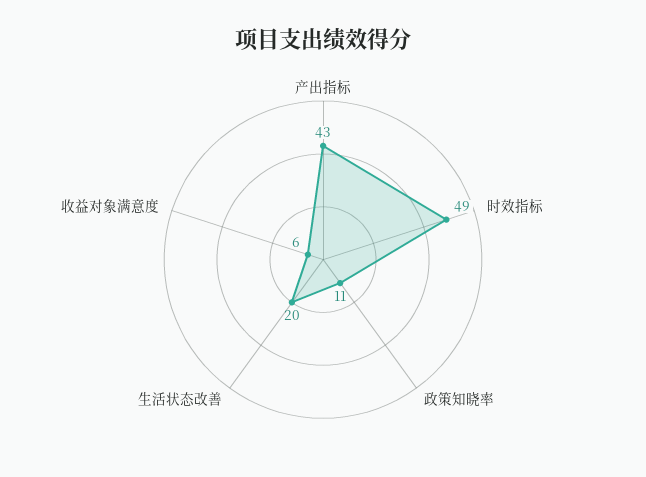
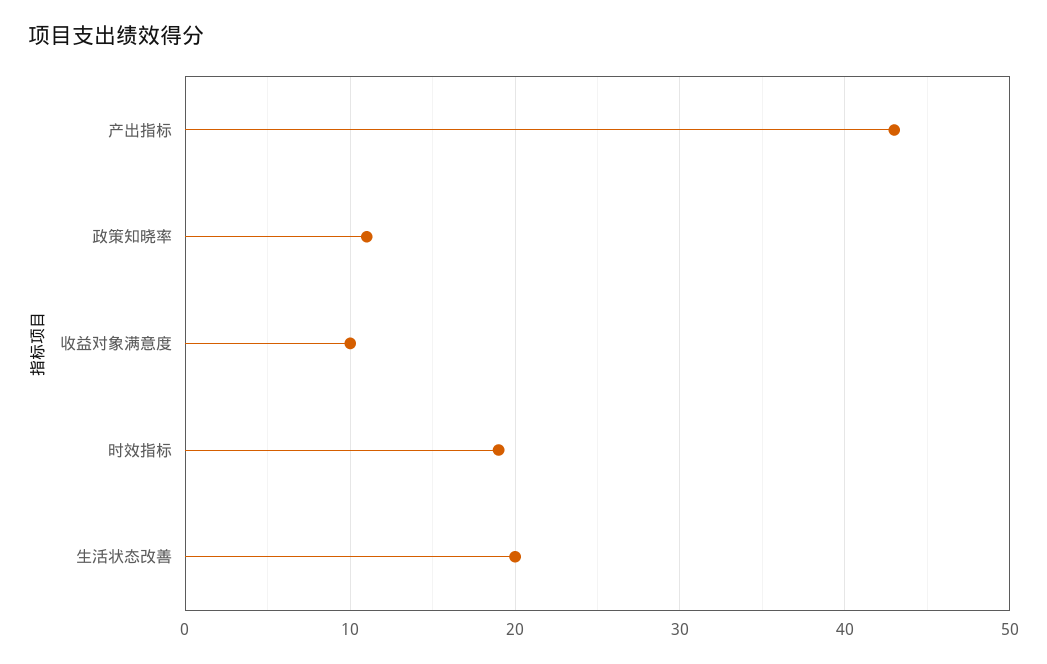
时效指标: 49 -> 19
收益对象满意度: 6 -> 10

